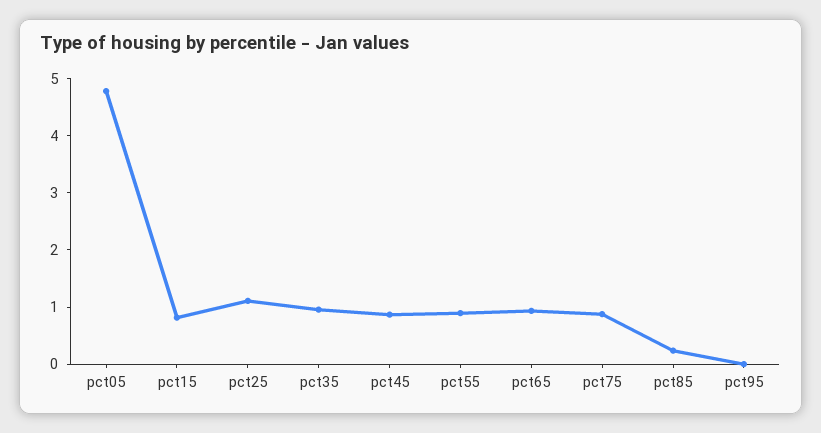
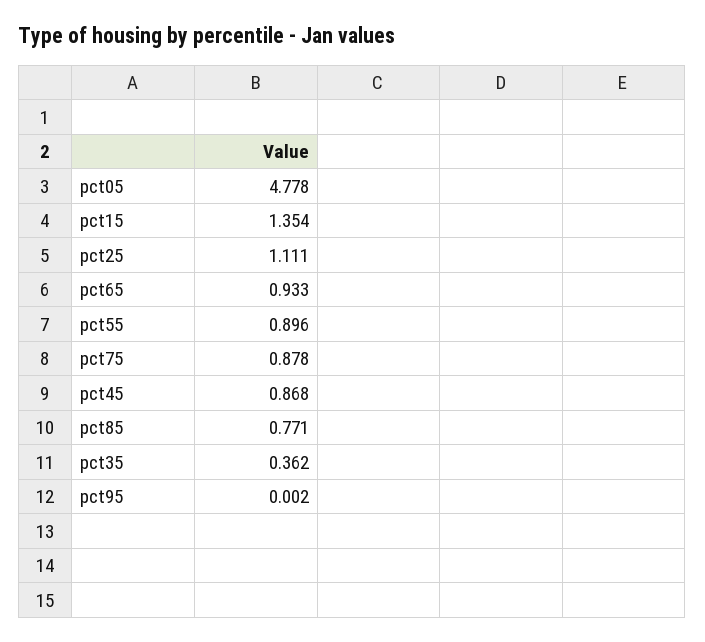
pct15: 0.8 -> 1.354
pct35: 1 -> 0.362
pct85: 0.2 -> 0.771

